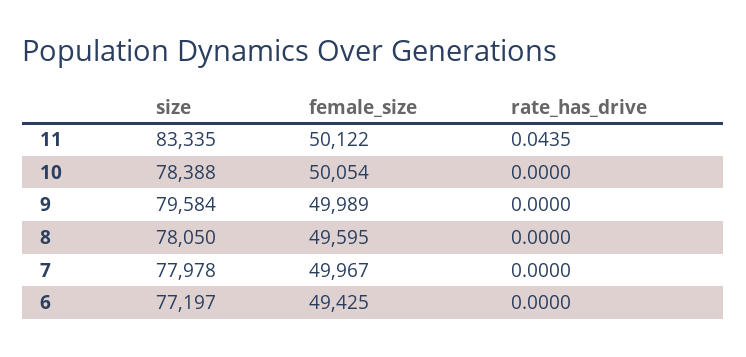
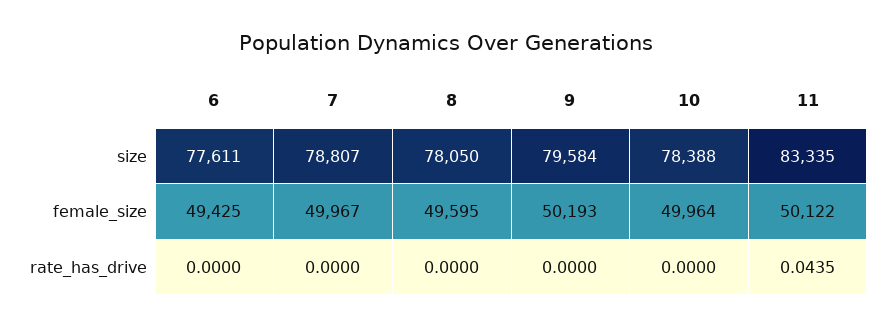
female_size, 10: 50054 -> 49964
female_size, 9: 49989 -> 50193
size, 7: 77978 -> 78807
size, 6: 77197 -> 77611

